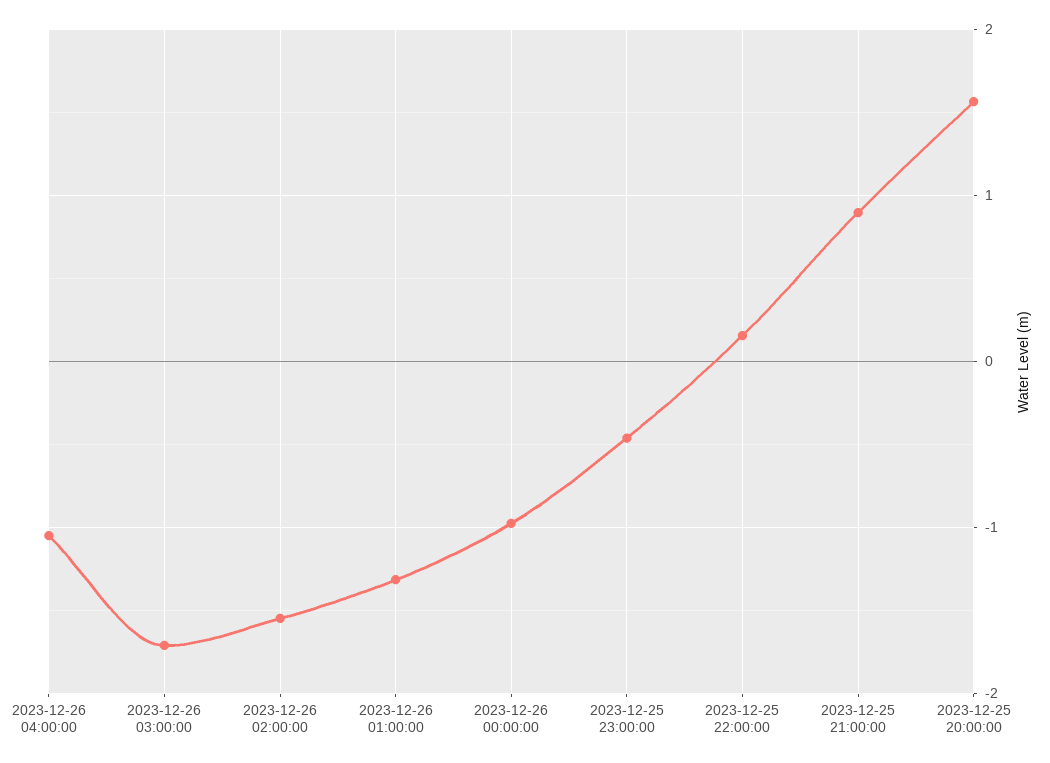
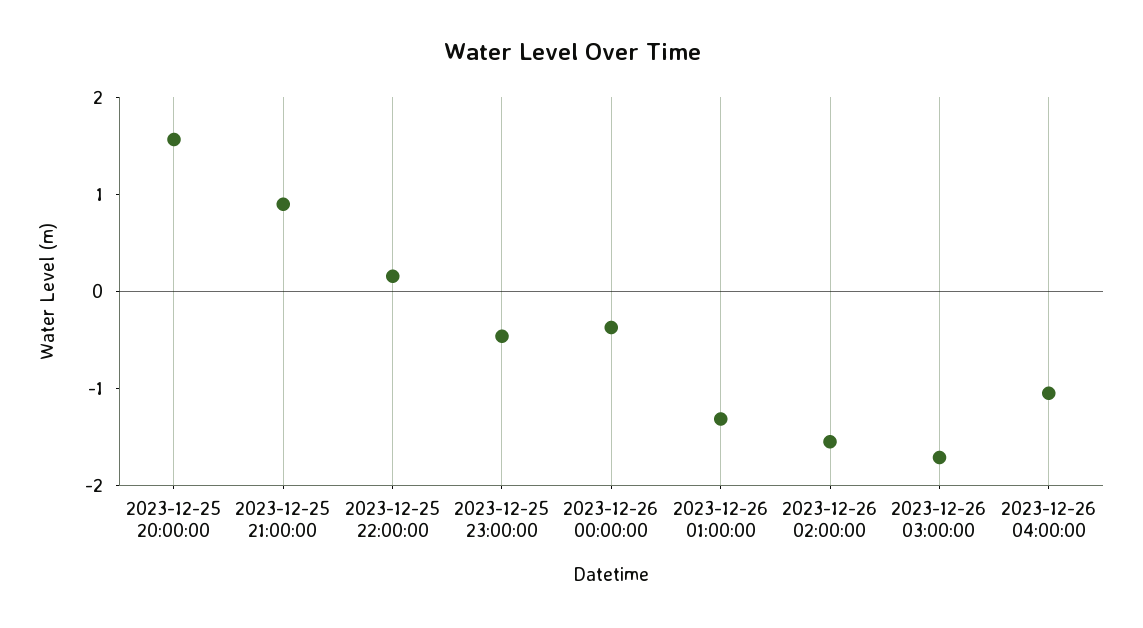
2023-12-26 00:00:00: -1 -> -0.4

